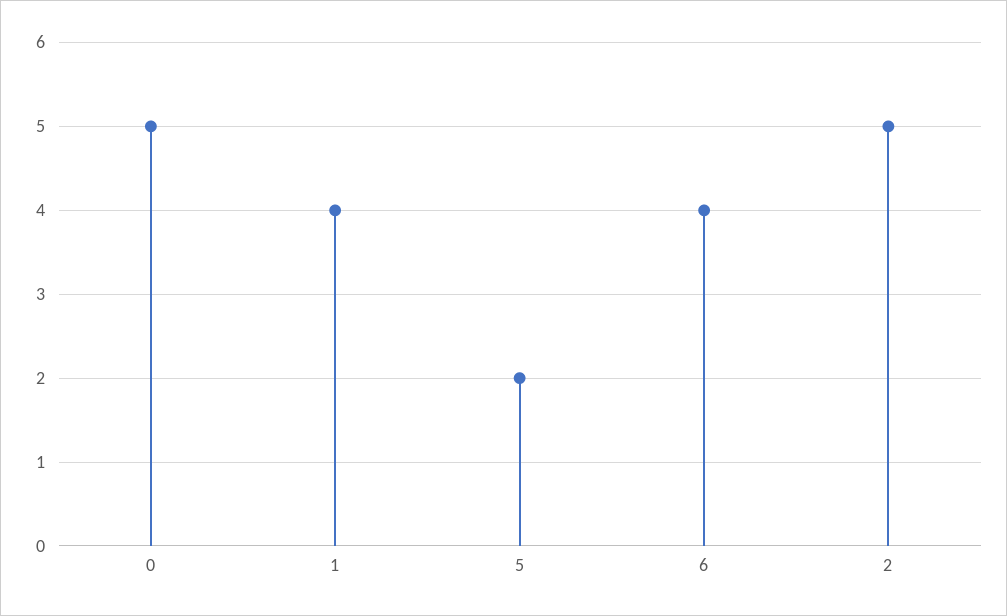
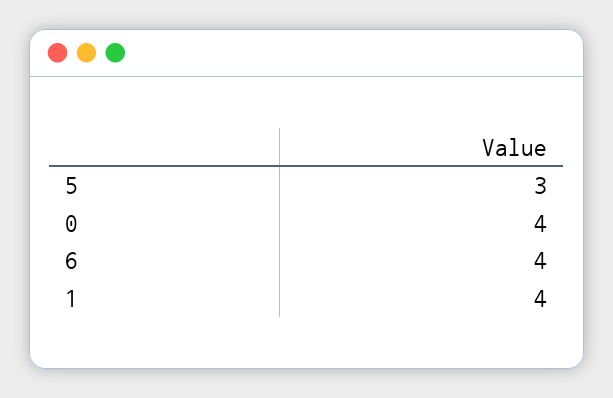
0: 5 -> 4
5: 2 -> 3
2: 5 -> none

